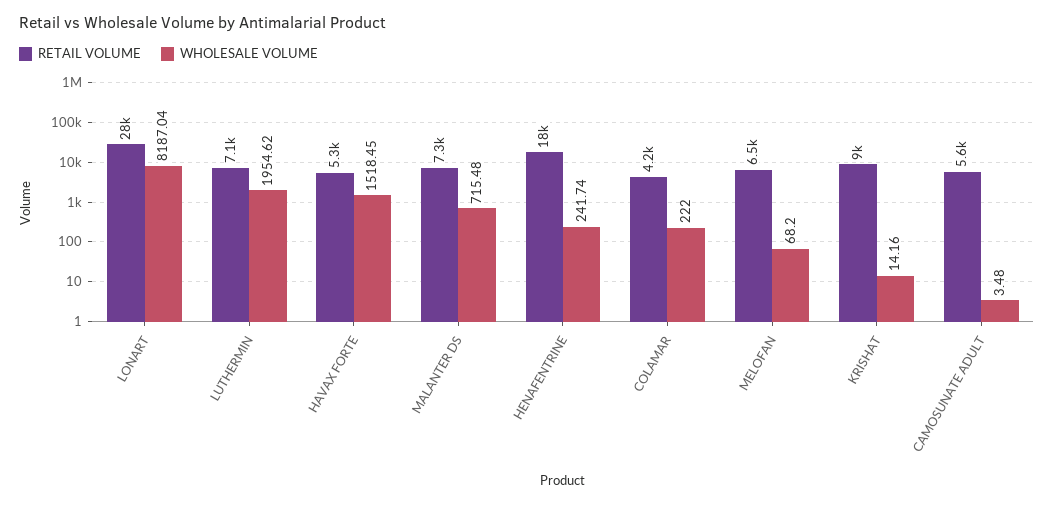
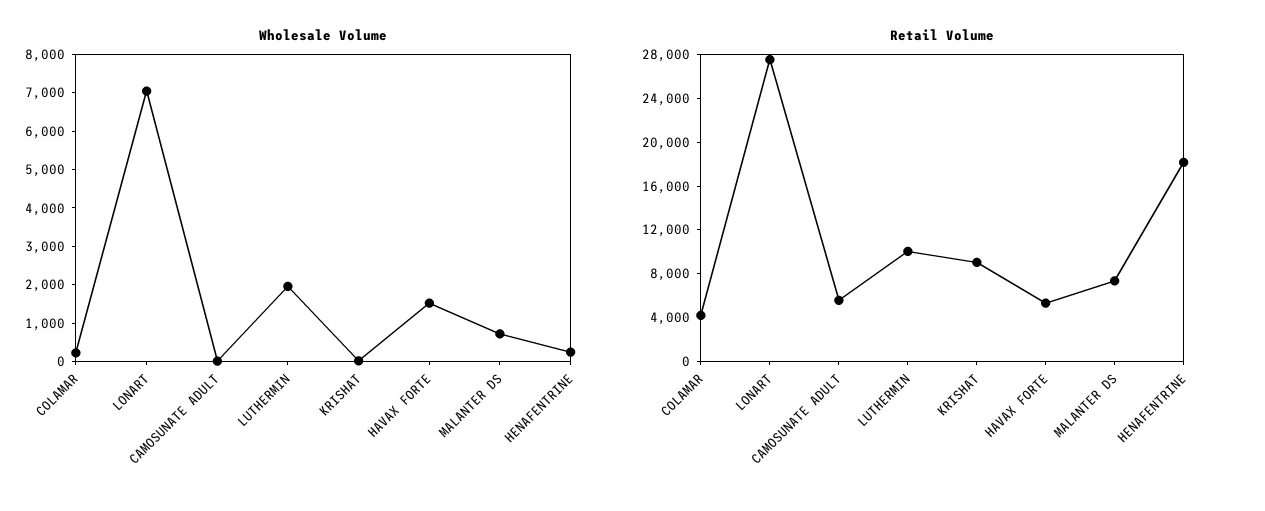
WHOLESALE VOLUME, LONART: 8187.04 -> 7000
RETAIL VOLUME, LUTHERMIN: 7100 -> 10000
RETAIL VOLUME, MELOFAN: 6500 -> none
WHOLESALE VOLUME, MELOFAN: 68.2 -> none

